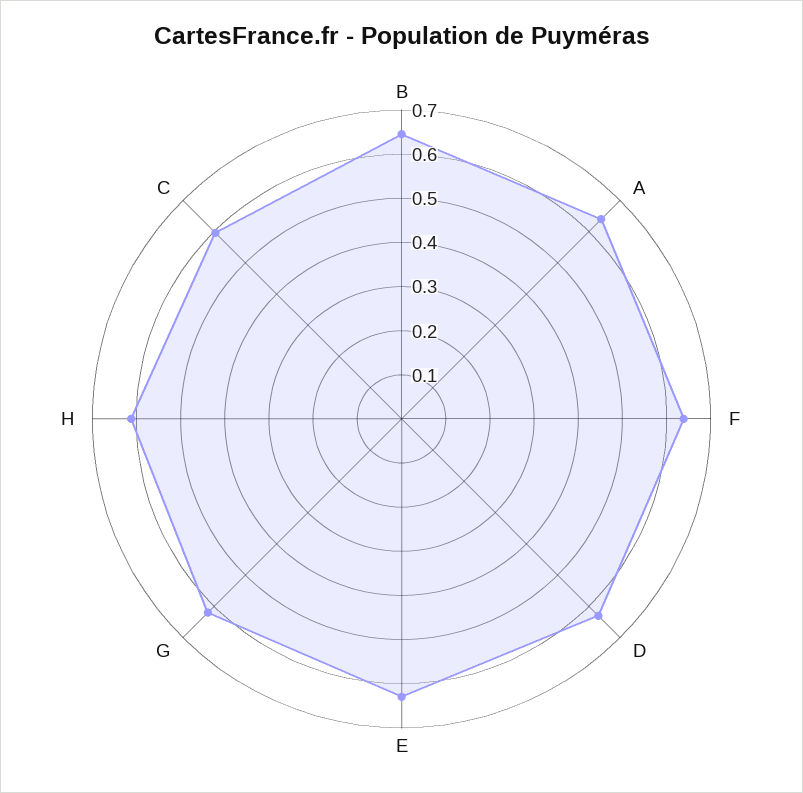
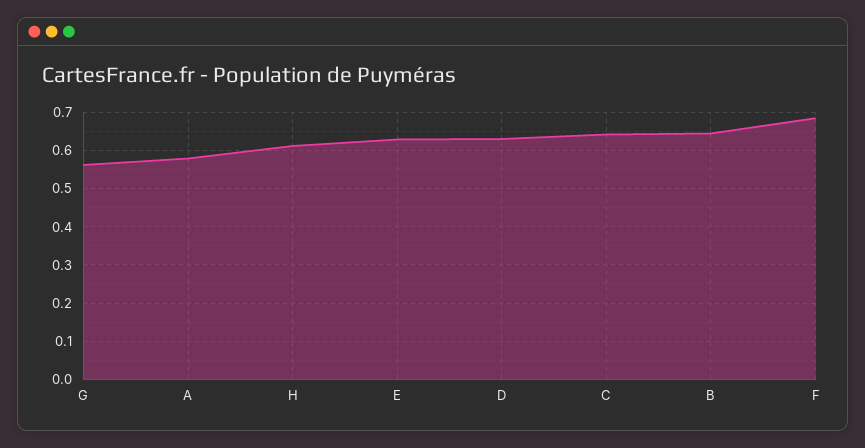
A: 0.64 -> 0.58
F: 0.64 -> 0.68
G: 0.62 -> 0.56
C: 0.6 -> 0.64

